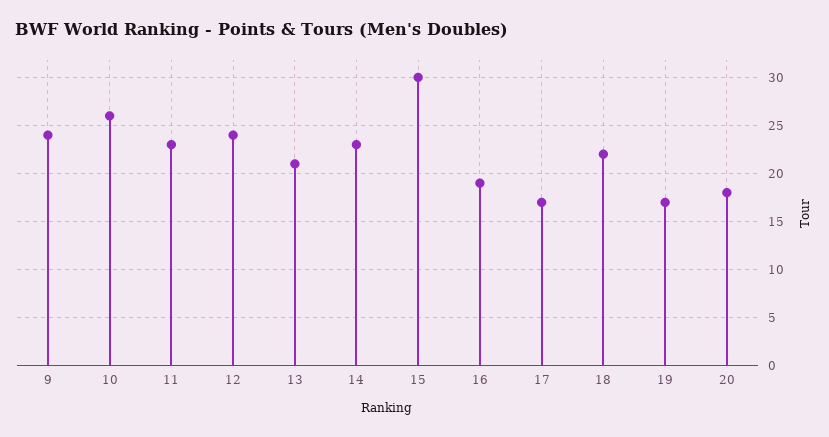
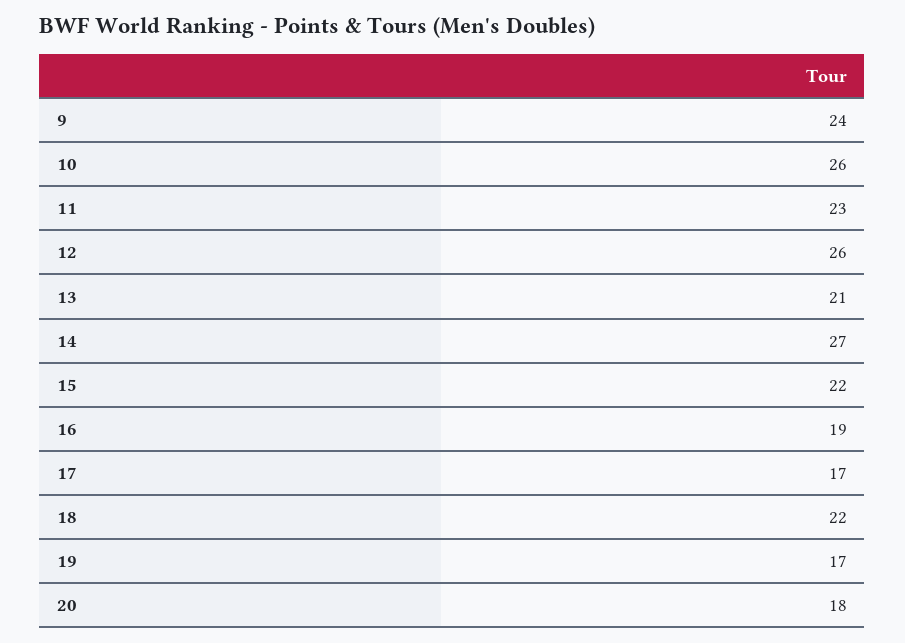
12: 24 -> 26
14: 23 -> 27
15: 30 -> 22

